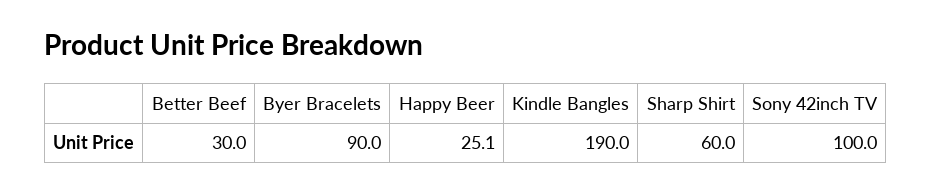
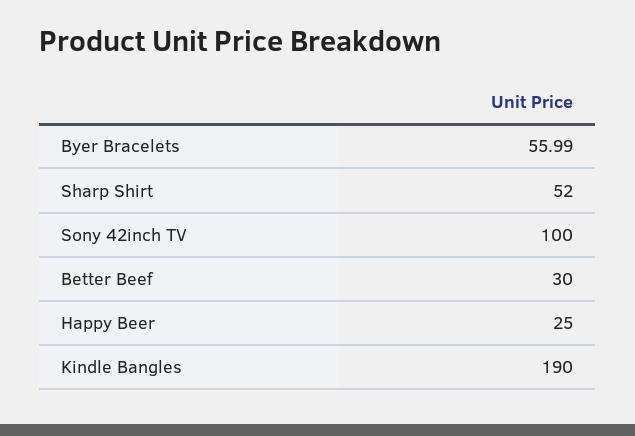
Byer Bracelets: 90 -> 55.99
Happy Beer: 25.1 -> 25
Sharp Shirt: 60 -> 52

